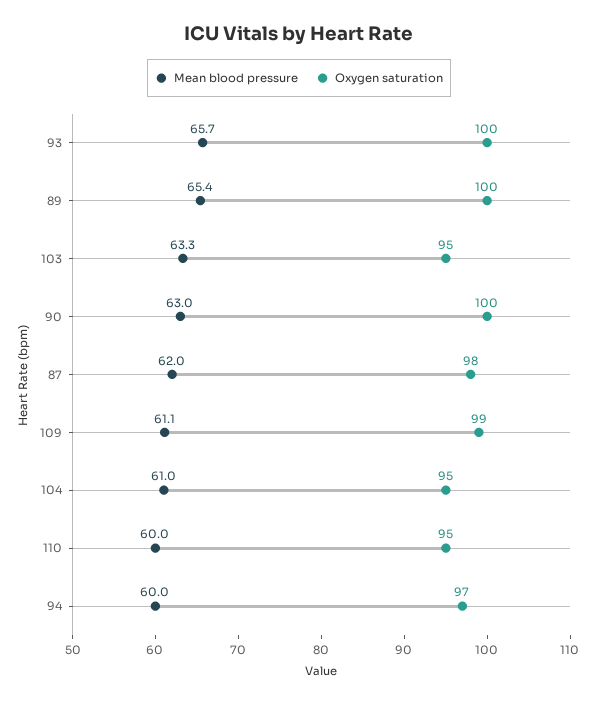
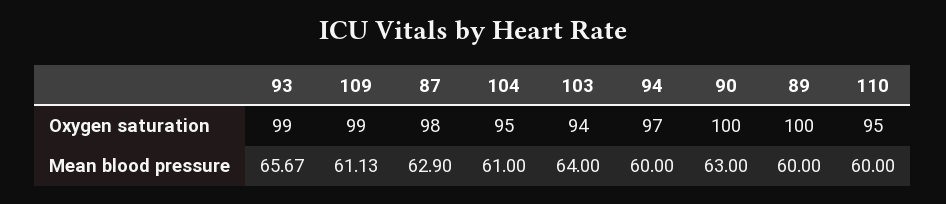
Oxygen saturation, 93: 100 -> 99
Mean blood pressure, 89: 65.4 -> 60
Mean blood pressure, 103: 63.3 -> 64
Oxygen saturation, 103: 95 -> 94
Mean blood pressure, 87: 62 -> 62.9

